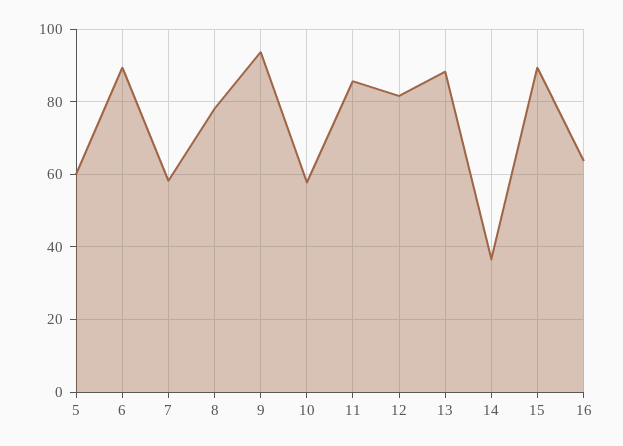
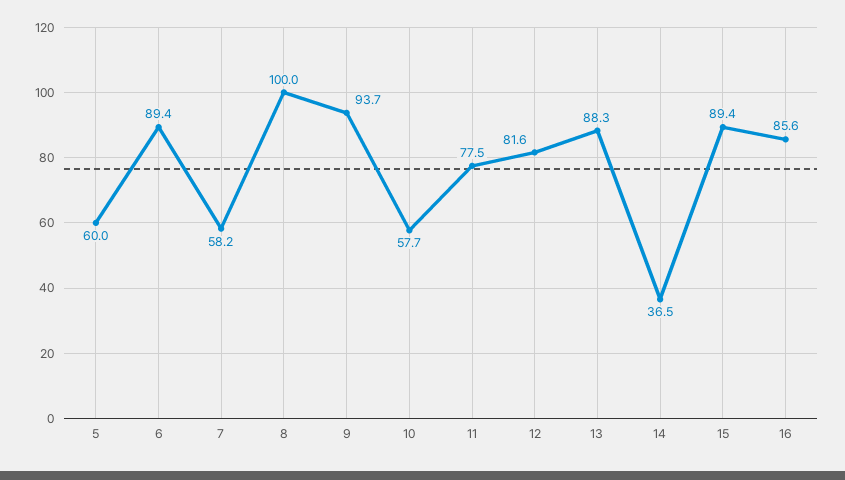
8: 78 -> 100
11: 86 -> 77.5
16: 64 -> 85.6

